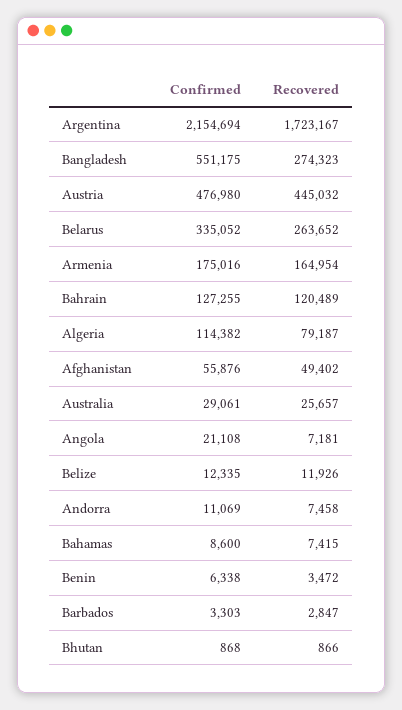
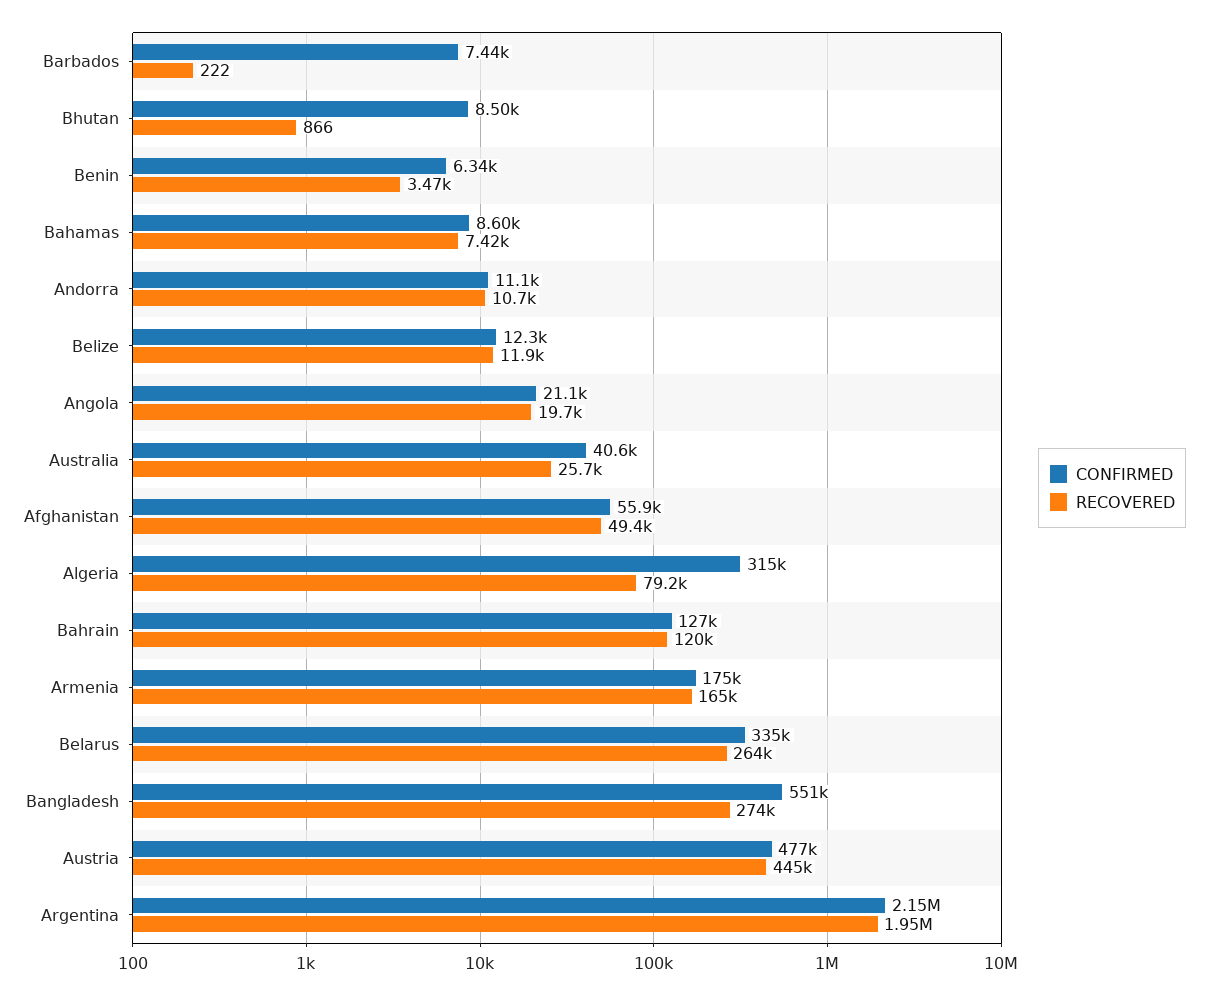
Recovered, Argentina: 1723167 -> 1950000
Confirmed, Algeria: 114382 -> 315000
Confirmed, Australia: 29061 -> 40600
Recovered, Angola: 7181 -> 19700
Recovered, Andorra: 7458 -> 10700
Confirmed, Barbados: 3303 -> 7440
Recovered, Barbados: 2847 -> 222
Confirmed, Bhutan: 868 -> 8500

